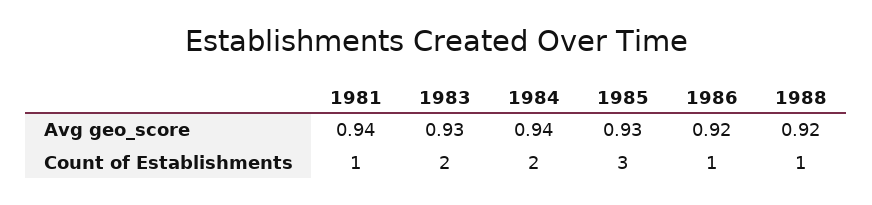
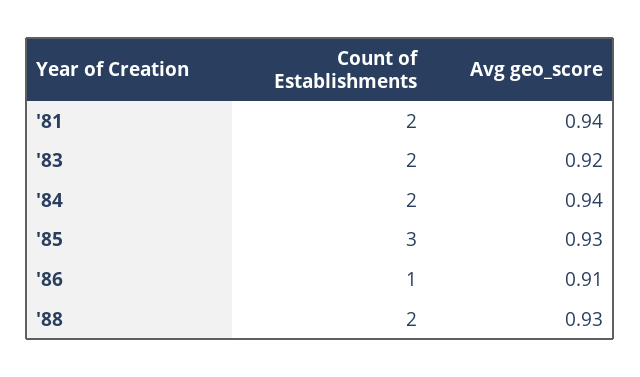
1983, Avg geo_score: 0.93 -> 0.92
1986, Avg geo_score: 0.92 -> 0.91
1988, Avg geo_score: 0.92 -> 0.93
1981, Count of Establishments: 1 -> 2
1988, Count of Establishments: 1 -> 2

